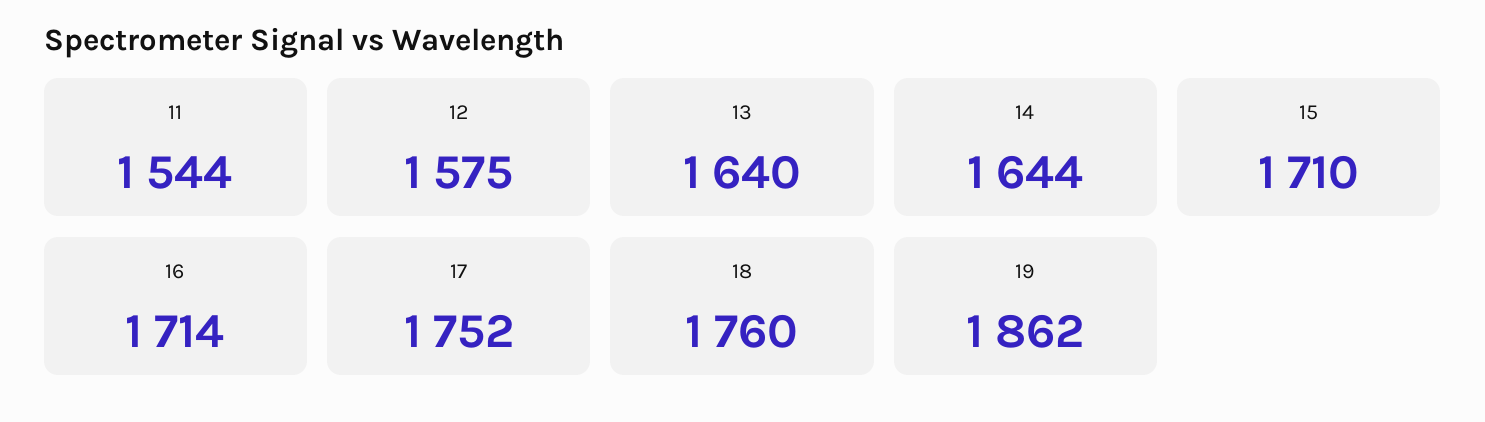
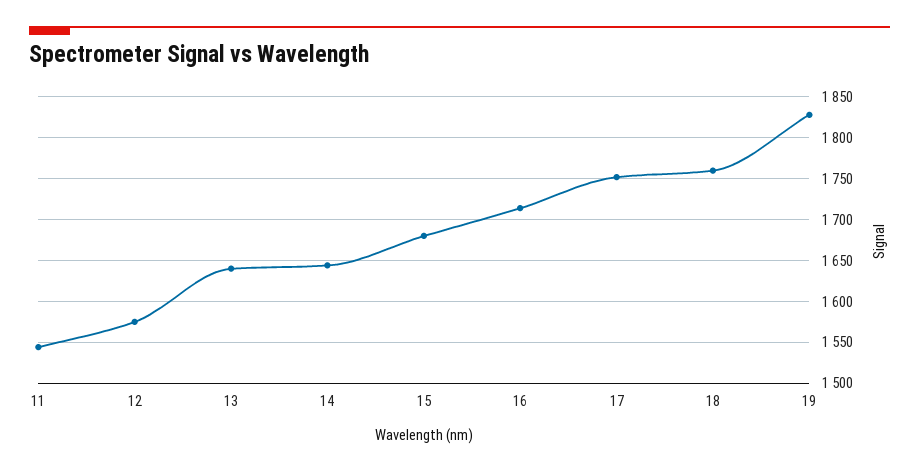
15: 1710 -> 1680
19: 1862 -> 1830

